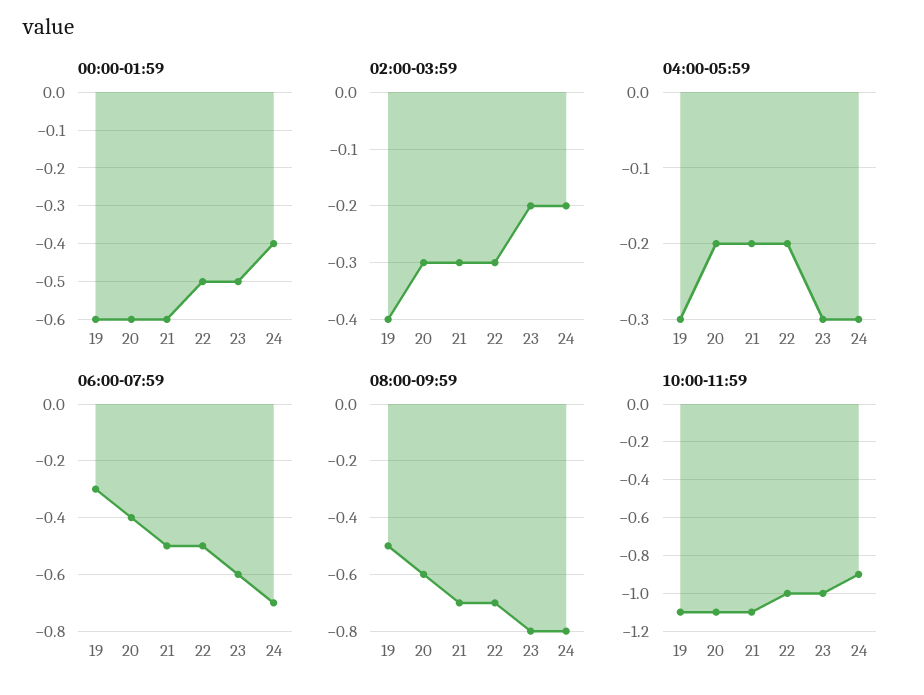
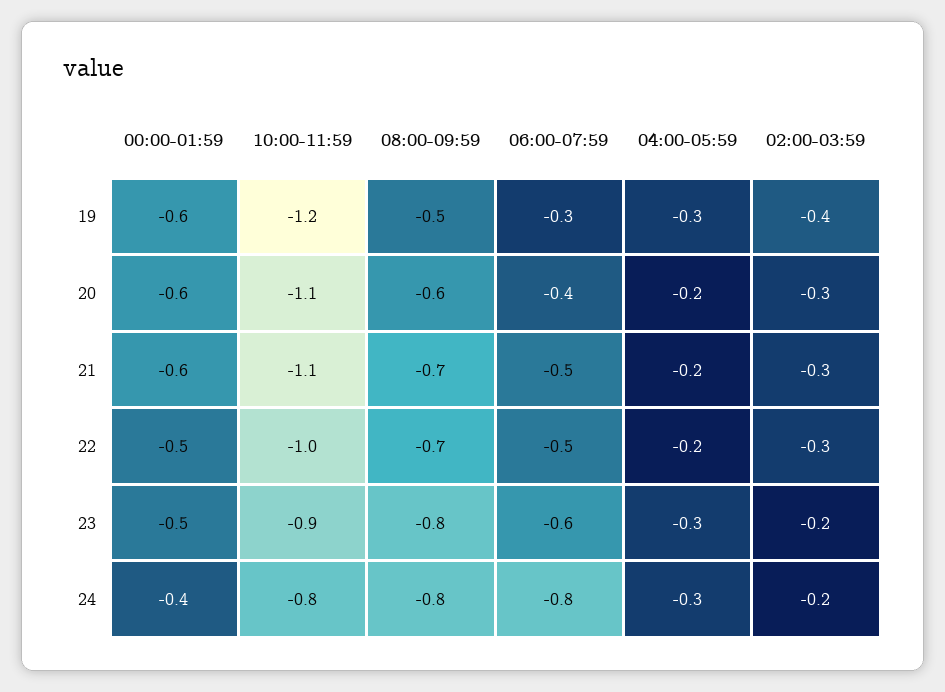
06:00-07:59, 24: -0.7 -> -0.8
10:00-11:59, 19: -1.1 -> -1.2
10:00-11:59, 23: -1 -> -0.9
10:00-11:59, 24: -0.9 -> -0.8

